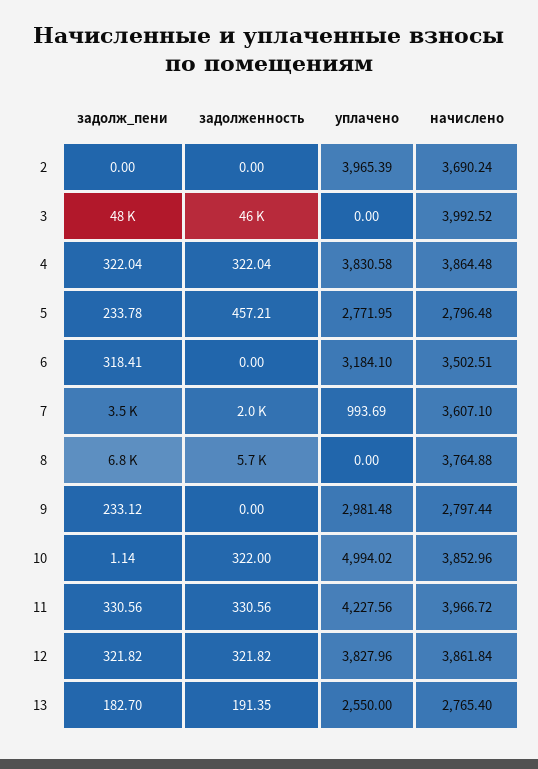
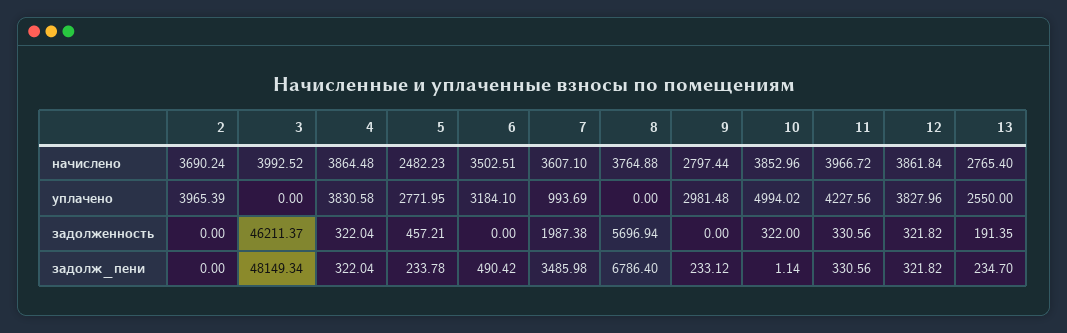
начислено, 5: 2796.48 -> 2482.23
задолж_пени, 6: 318.41 -> 490.42
задолж_пени, 13: 182.7 -> 234.7

